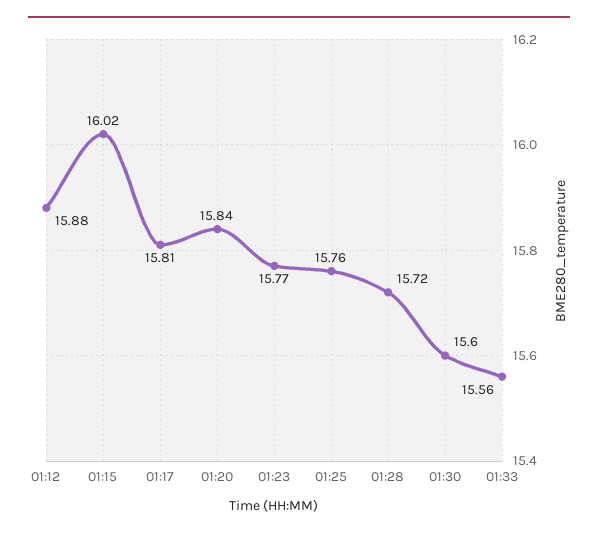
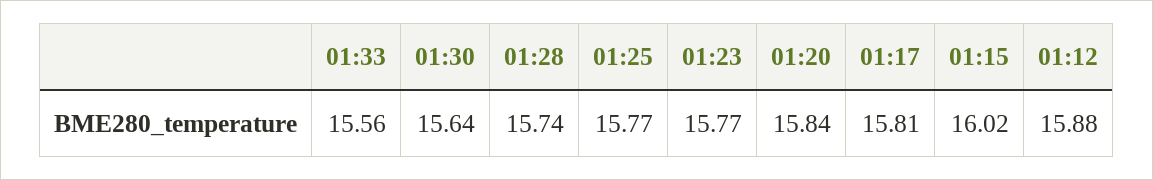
01:25: 15.76 -> 15.77
01:28: 15.72 -> 15.74
01:30: 15.6 -> 15.64

